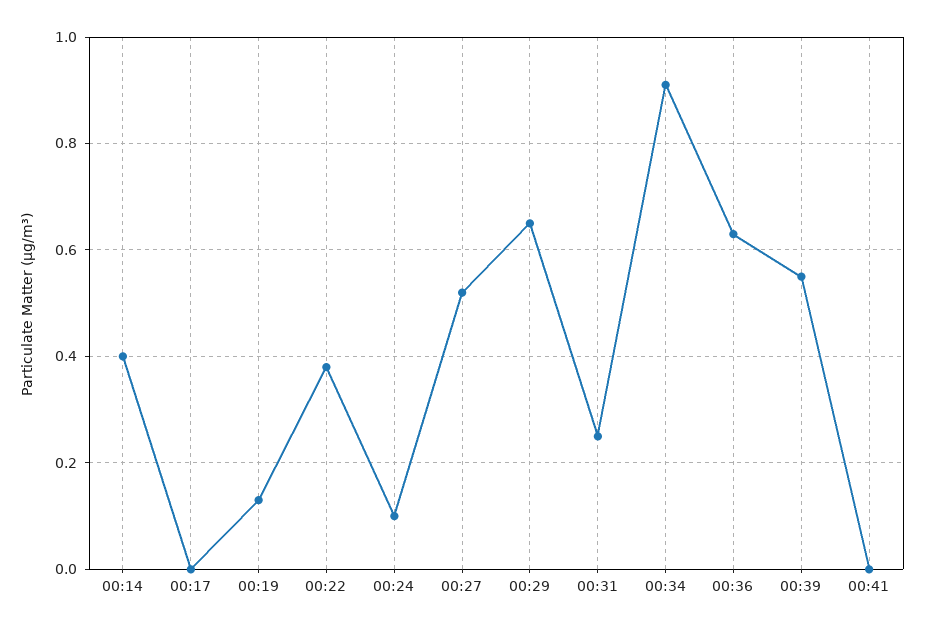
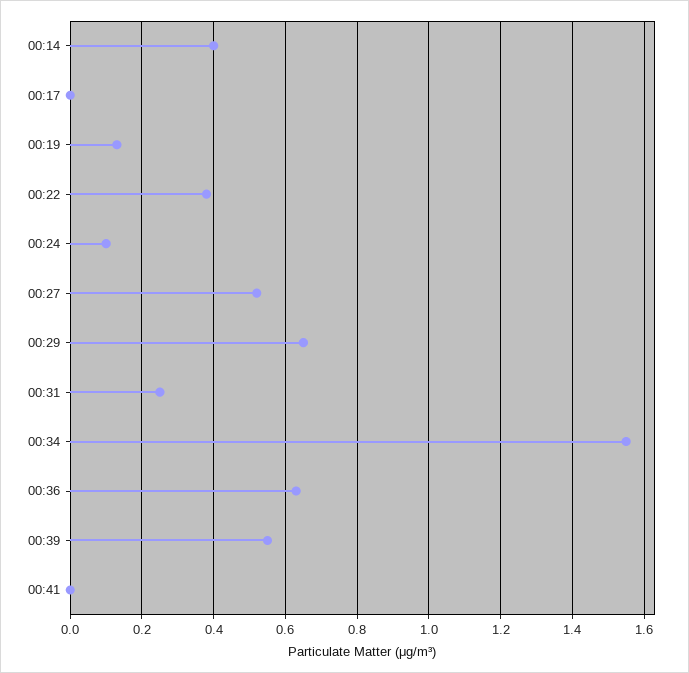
00:34: 0.9 -> 1.55

